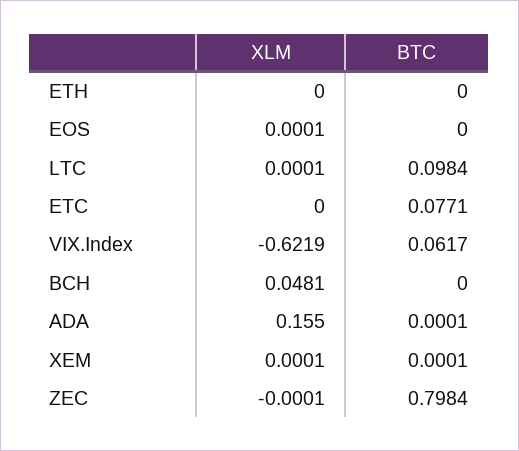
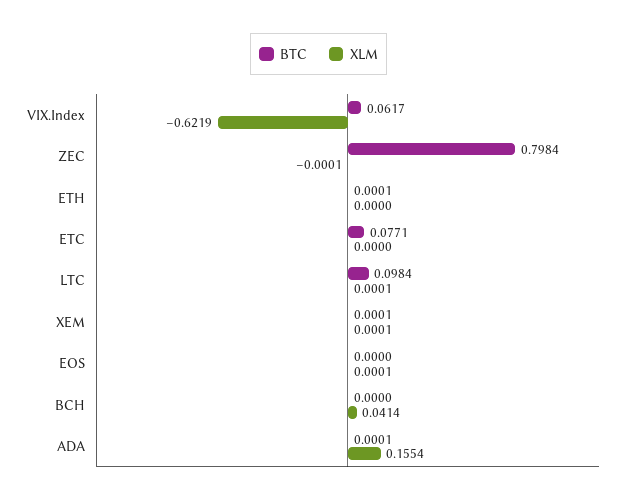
BTC, ETH: 0 -> 0.0001
XLM, BCH: 0.0481 -> 0.0414
XLM, ADA: 0.155 -> 0.1554

